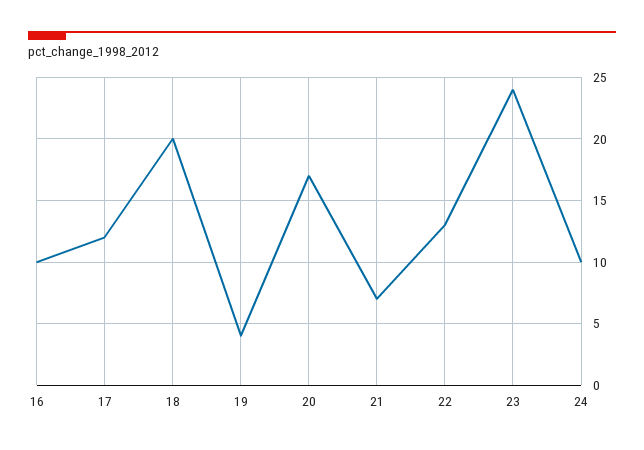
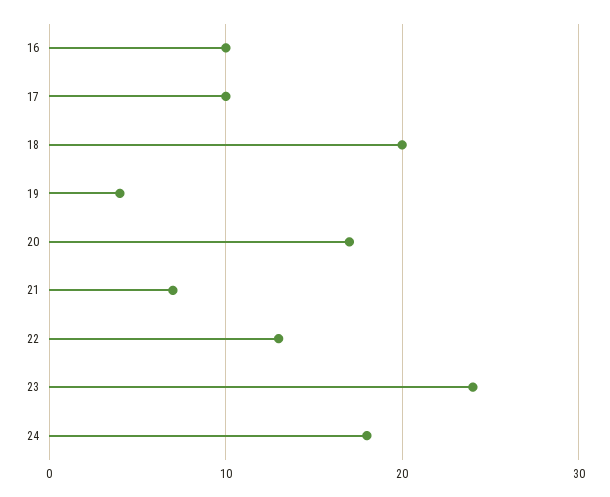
17: 12 -> 10
24: 10 -> 18

